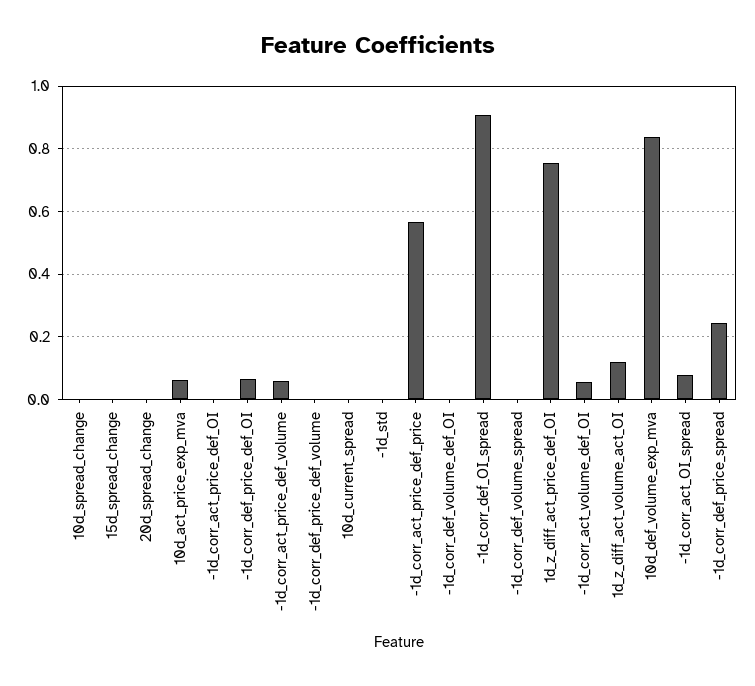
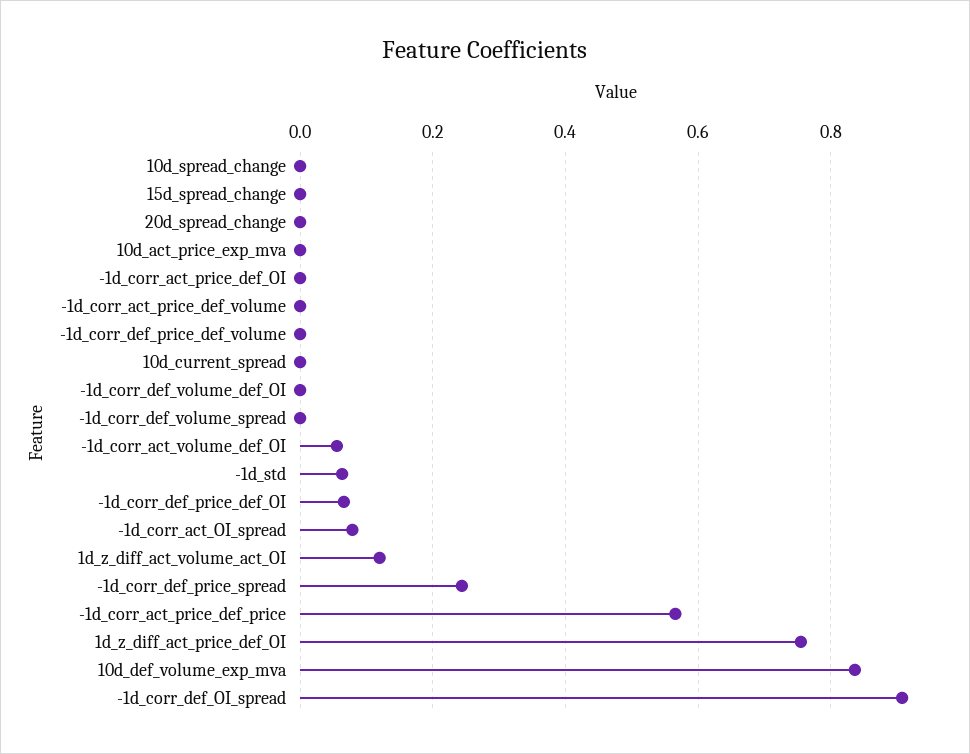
10d_act_price_exp_mva: 0.06 -> 0
-1d_corr_act_price_def_volume: 0.06 -> 0
-1d_std: 0 -> 0.06

